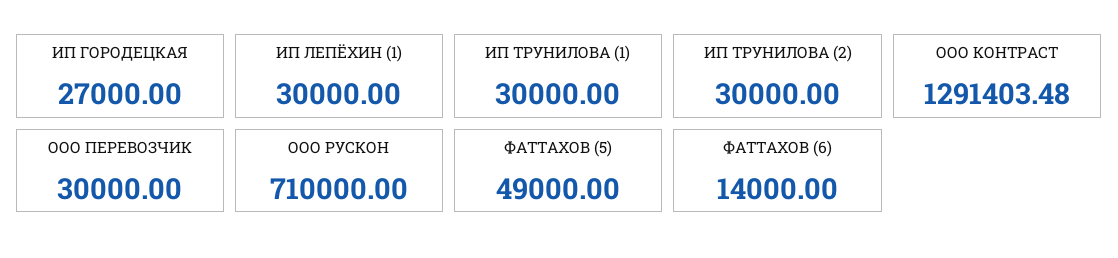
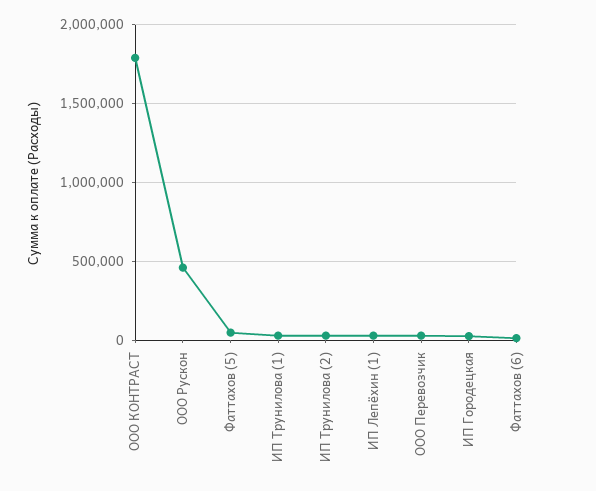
ООО КОНТРАСТ: 1291403.48 -> 1800000
ООО РУСКОН: 710000 -> 450000

